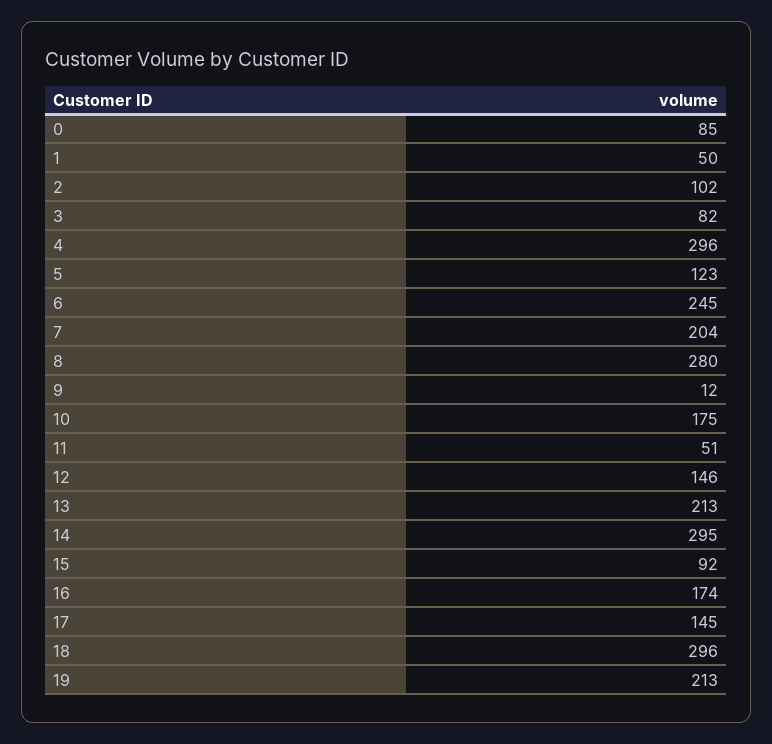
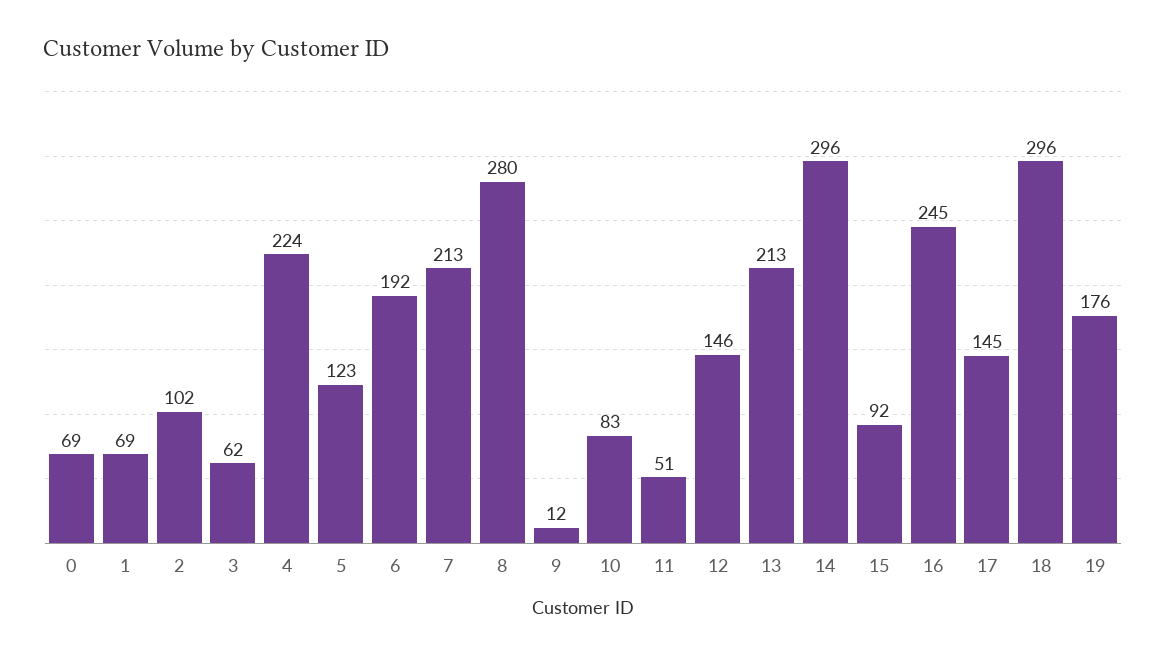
0: 85 -> 69
1: 50 -> 69
3: 82 -> 62
4: 296 -> 224
6: 245 -> 192
7: 204 -> 213
10: 175 -> 83
14: 295 -> 296
16: 174 -> 245
19: 213 -> 176

